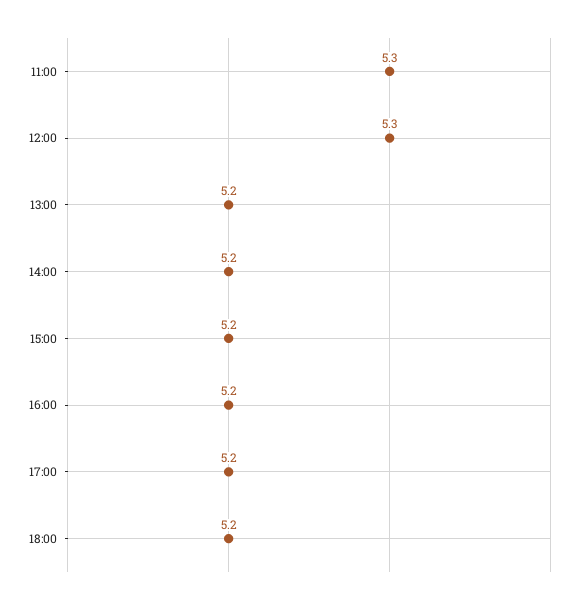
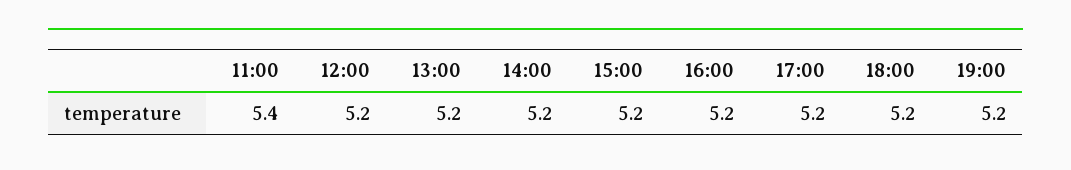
11:00: 5.3 -> 5.4
12:00: 5.3 -> 5.2
19:00: none -> 5.2

